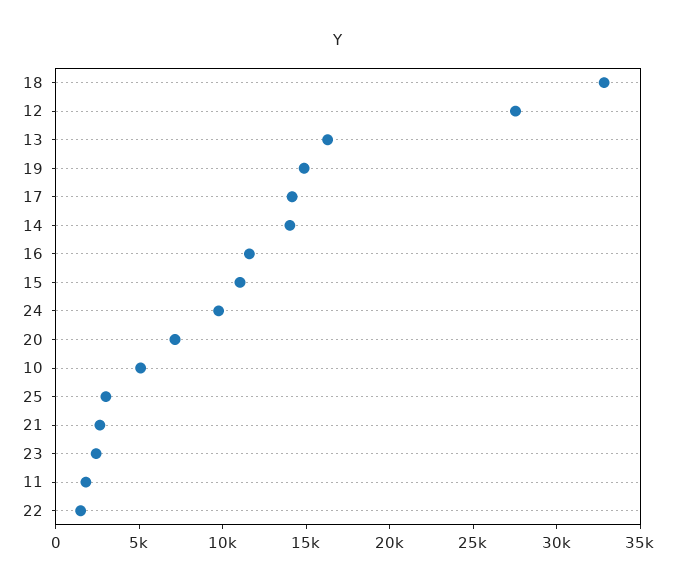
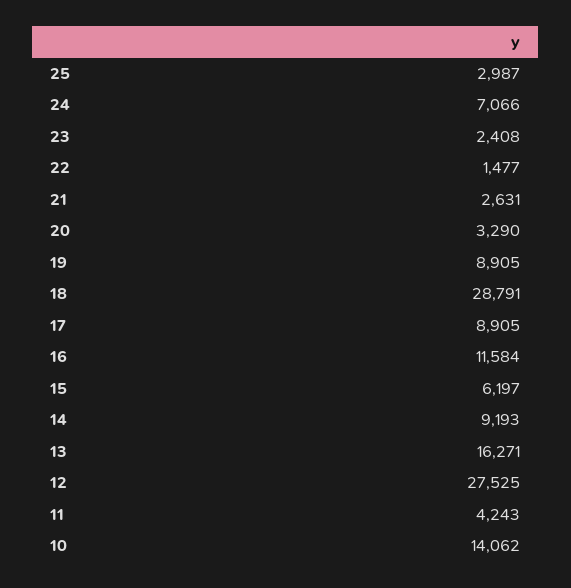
18: 33000 -> 28791
19: 15000 -> 8905
17: 14000 -> 8905
14: 14000 -> 9193
15: 11000 -> 6197
24: 10000 -> 7066
20: 7000 -> 3290
10: 5000 -> 14062
11: 2000 -> 4243

